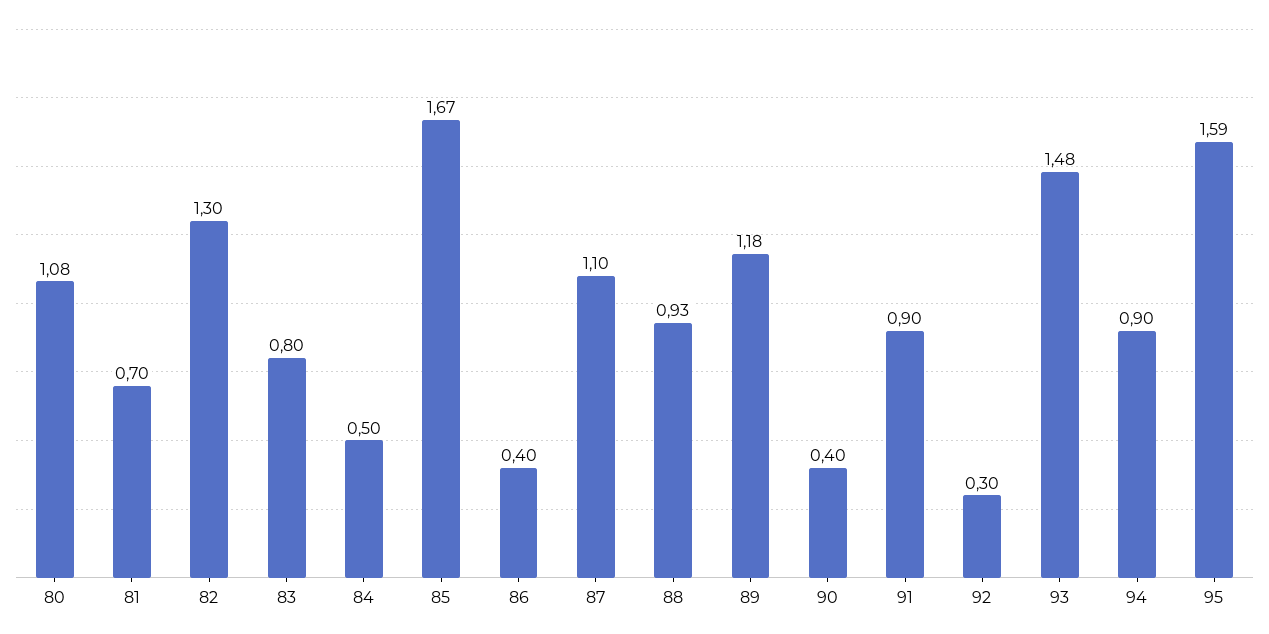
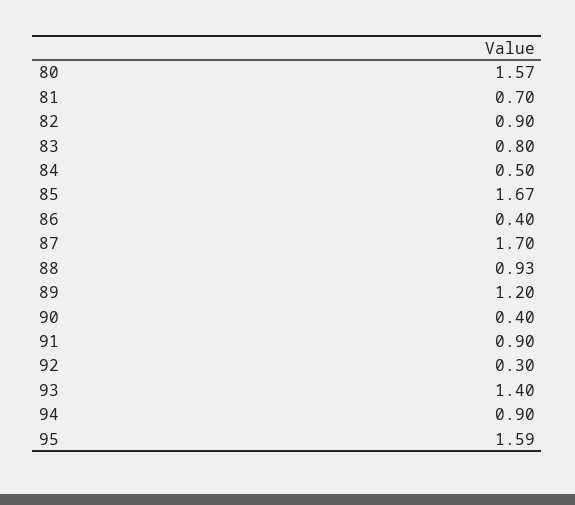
80: 1.08 -> 1.57
82: 1.3 -> 0.9
87: 1.1 -> 1.7
89: 1.18 -> 1.2
93: 1.48 -> 1.4

